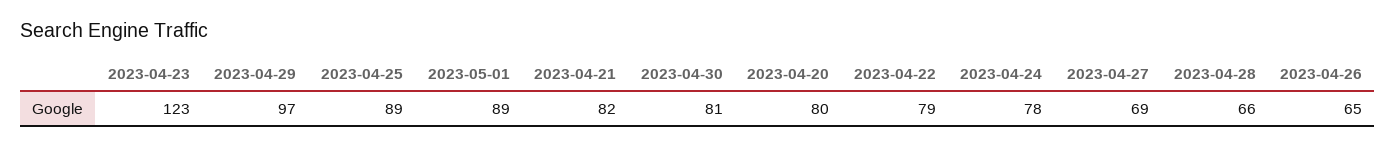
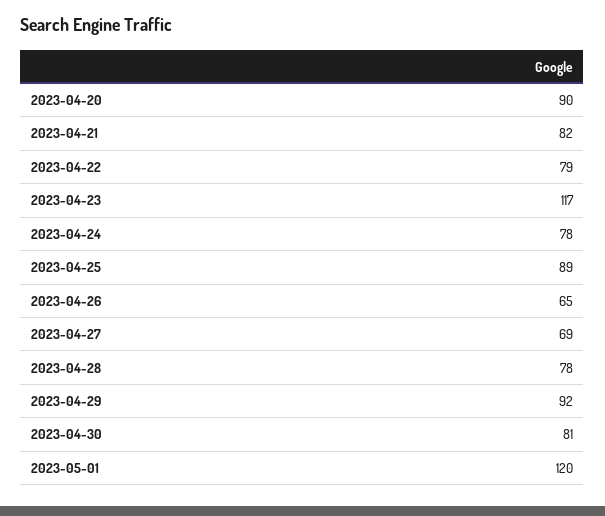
2023-04-23: 123 -> 117
2023-04-29: 97 -> 92
2023-05-01: 89 -> 120
2023-04-20: 80 -> 90
2023-04-28: 66 -> 78

